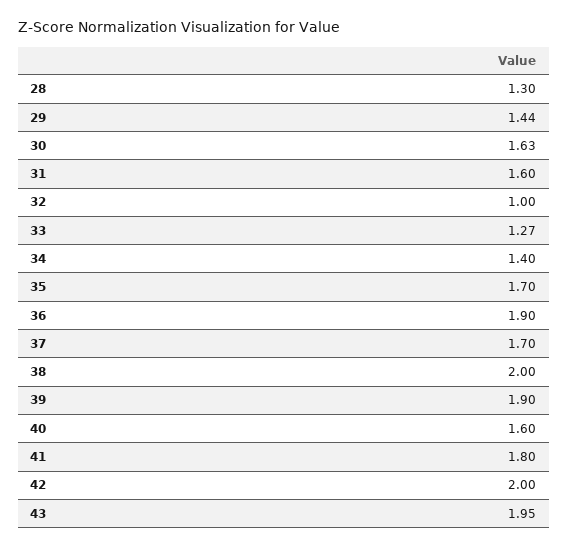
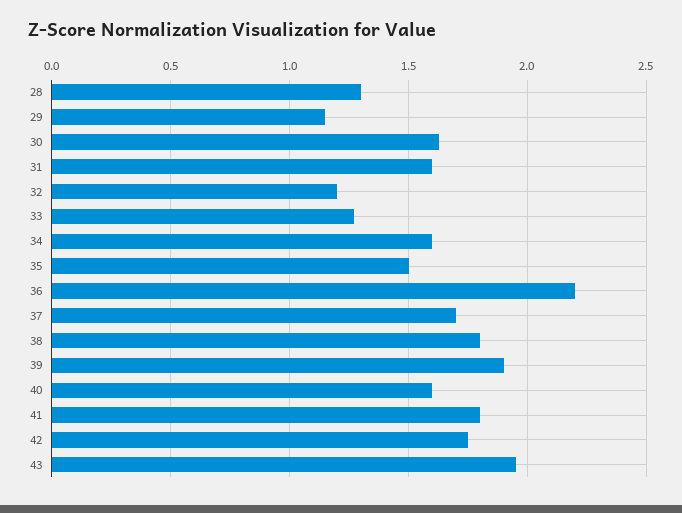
29: 1.44 -> 1.15
32: 1 -> 1.2
34: 1.4 -> 1.6
35: 1.7 -> 1.5
36: 1.9 -> 2.2
38: 2 -> 1.8
42: 2 -> 1.75

